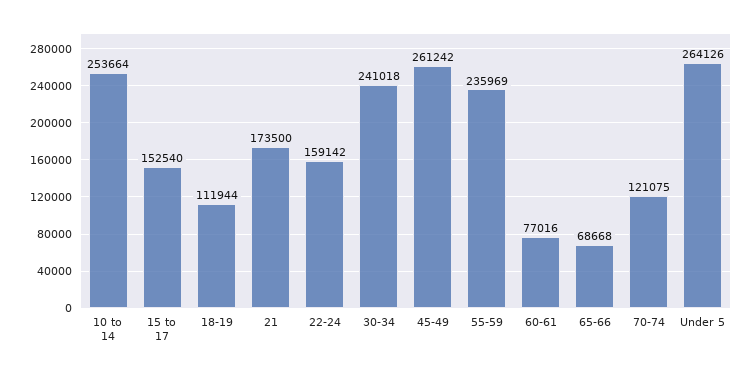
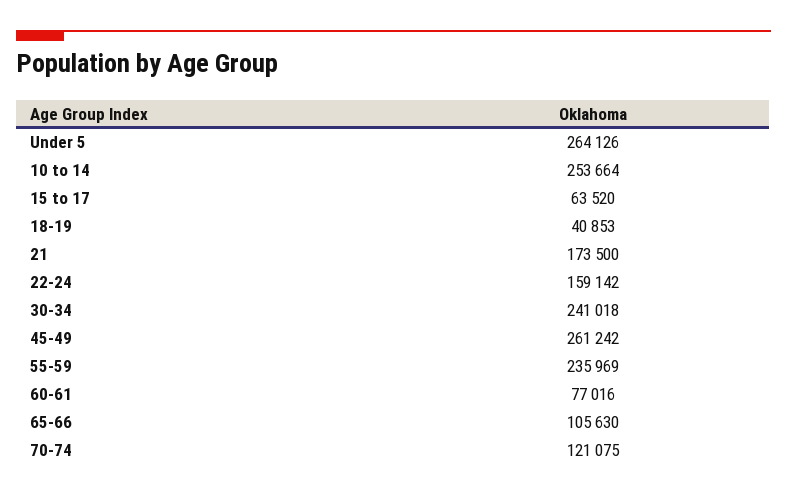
15 to 17: 152540 -> 63520
18-19: 111944 -> 40853
65-66: 68668 -> 105630

